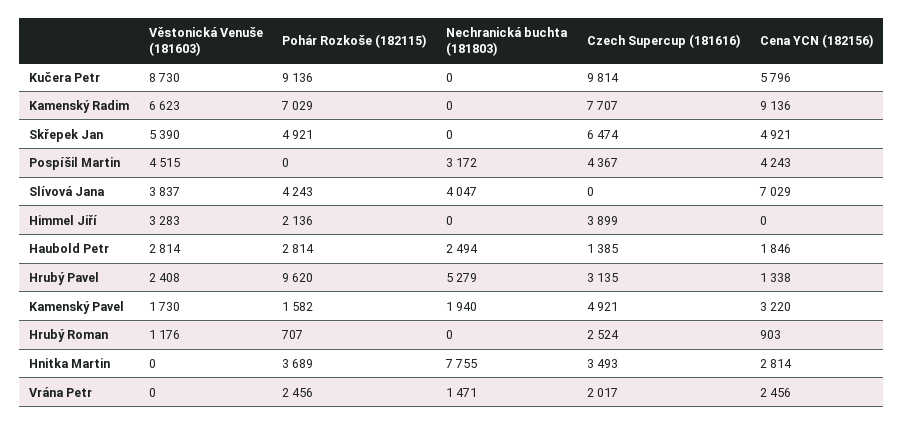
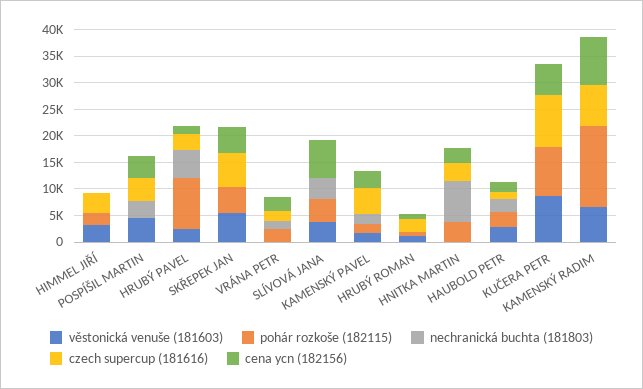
Pohár Rozkoše (182115), Kamenský Radim: 7029 -> 15000

